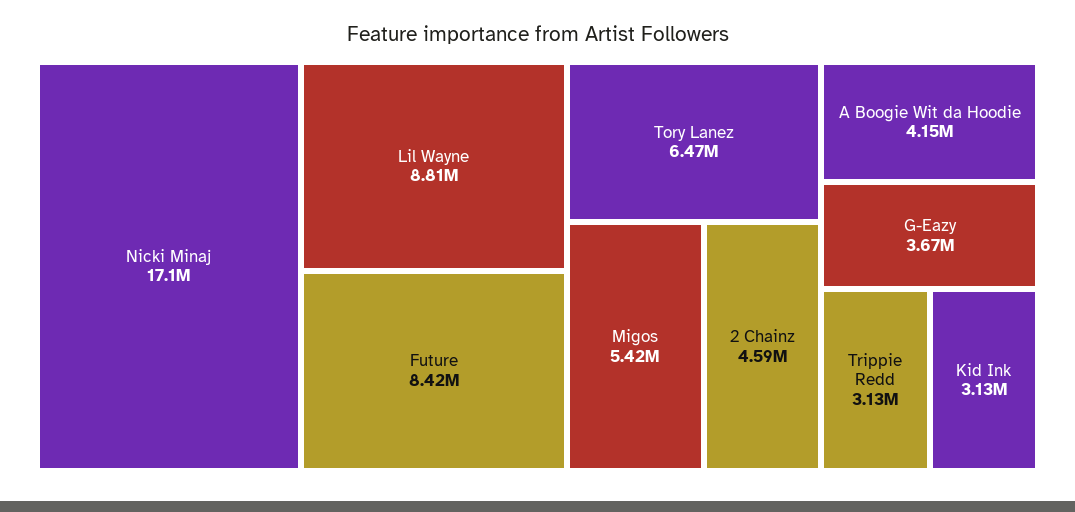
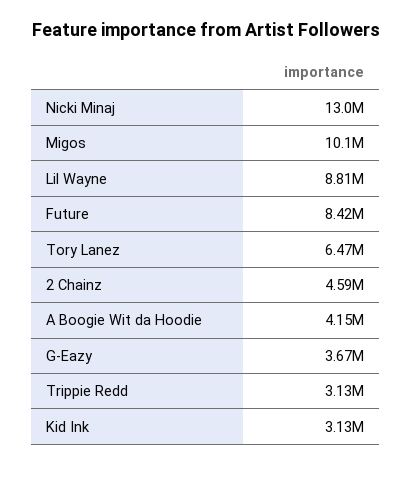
Nicki Minaj: 17100000 -> 13000000
Migos: 5420000 -> 10100000

